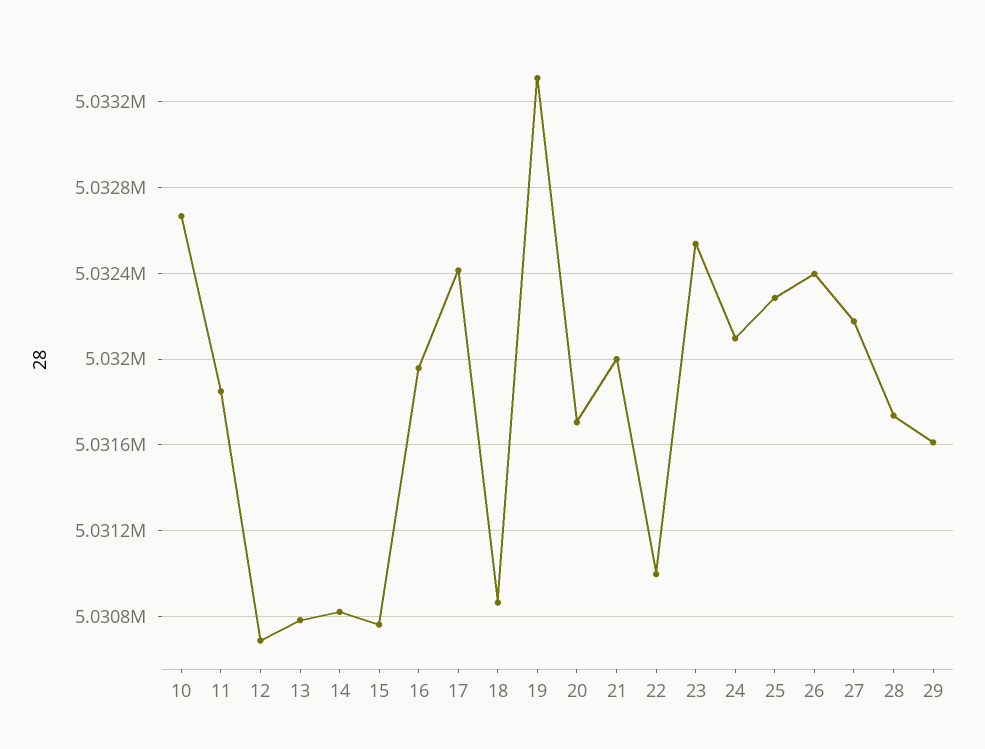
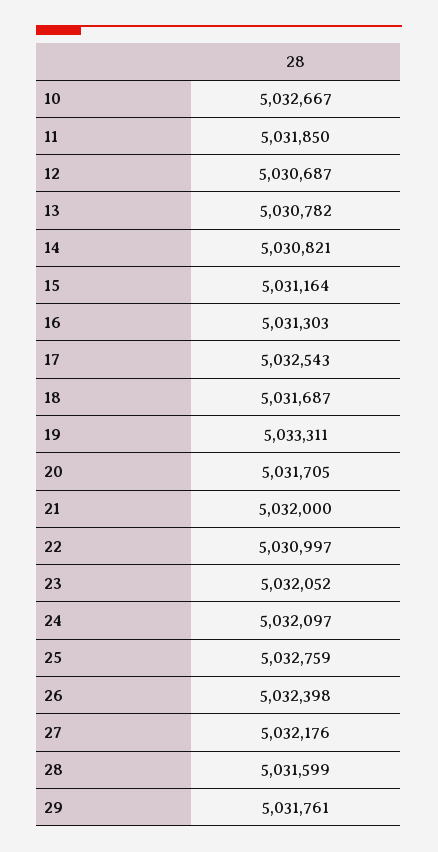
15: 5030750 -> 5031164
16: 5031950 -> 5031303
17: 5032400 -> 5032543
18: 5030850 -> 5031687
23: 5032550 -> 5032052
25: 5032300 -> 5032759
28: 5031750 -> 5031599
29: 5031600 -> 5031761

